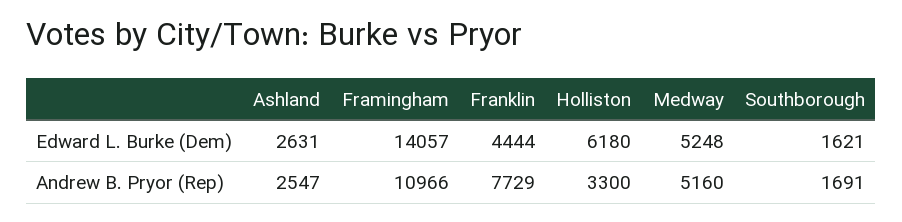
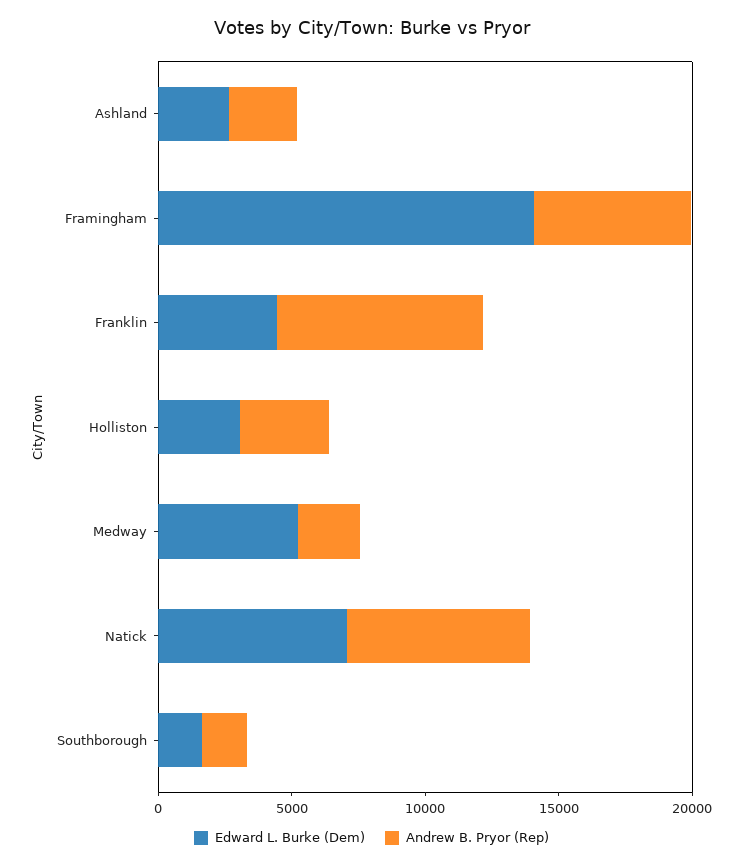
Edward L. Burke (Dem), Holliston: 6180 -> 3000
Andrew B. Pryor (Rep), Framingham: 10966 -> 6000
Andrew B. Pryor (Rep), Medway: 5160 -> 2000
Edward L. Burke (Dem), Natick: none -> 7000
Andrew B. Pryor (Rep), Natick: none -> 7000

